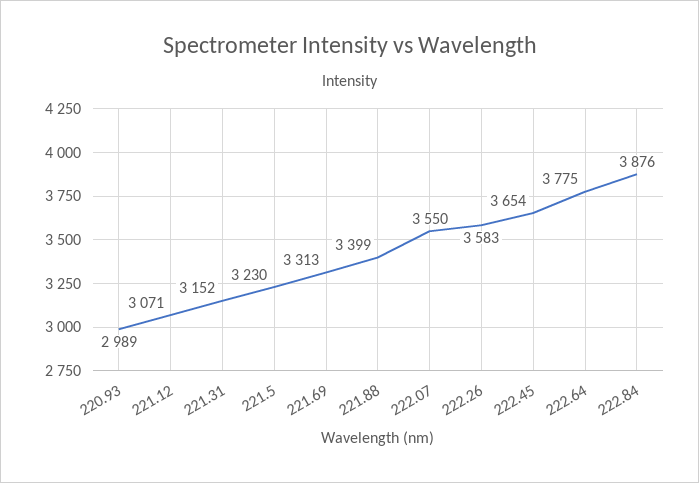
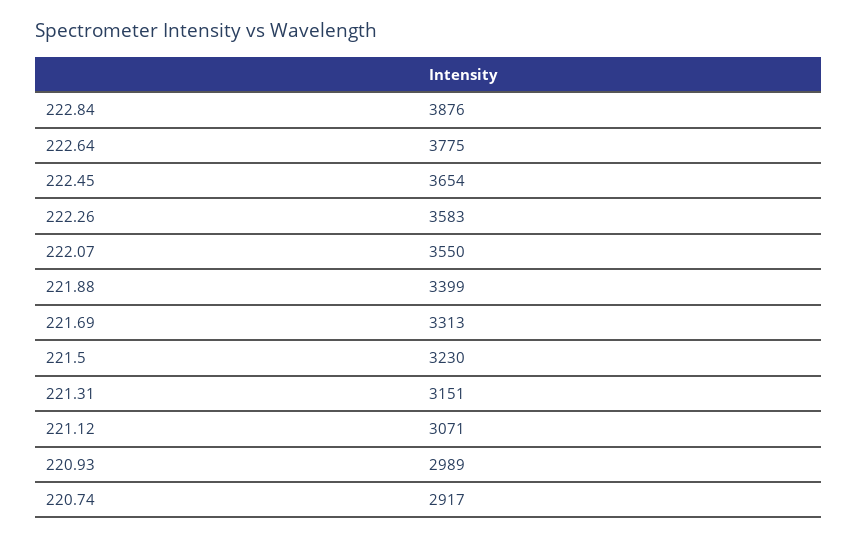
221.31: 3152 -> 3151
220.74: none -> 2917

